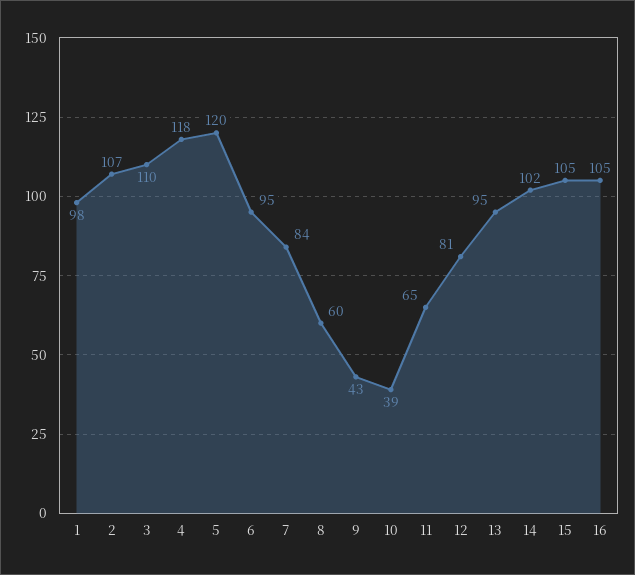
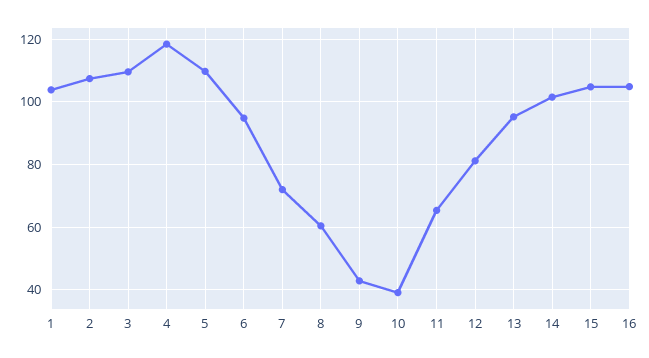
1: 98 -> 104
5: 120 -> 110
7: 84 -> 72

